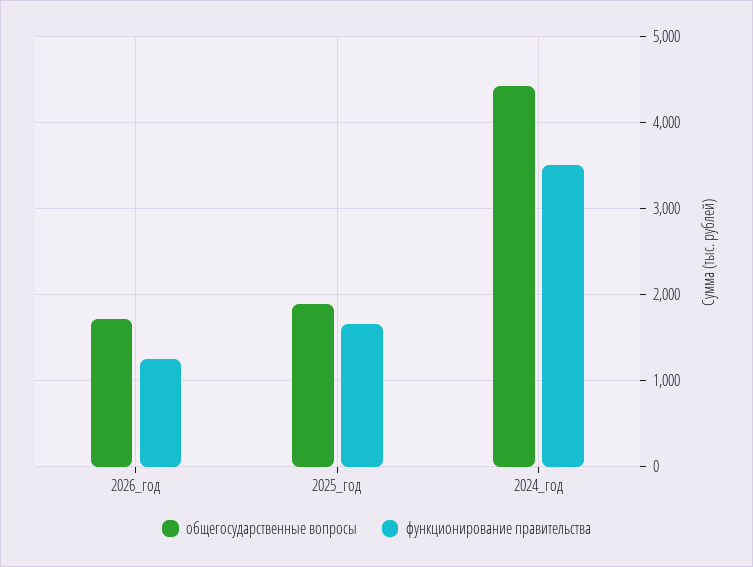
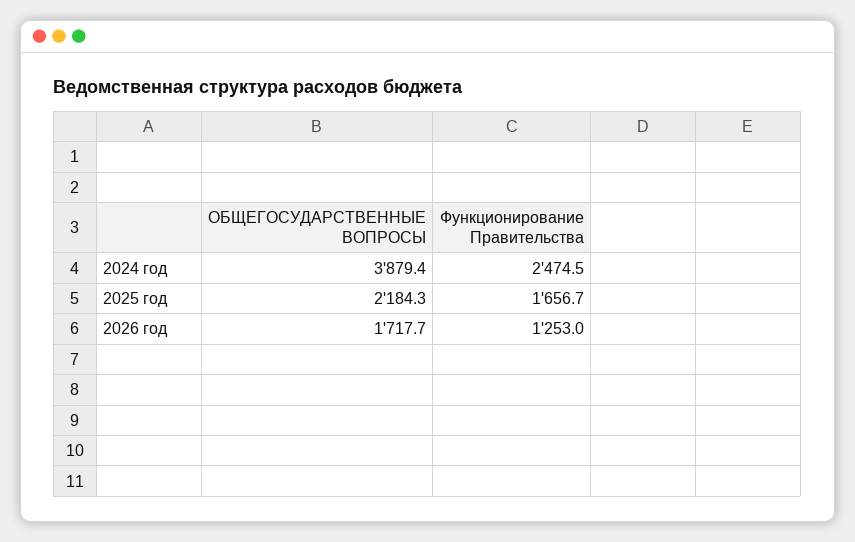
общегосударственные вопросы, 2025_год: 1900 -> 2184.3
общегосударственные вопросы, 2024_год: 4400 -> 3879.4
функционирование правительства, 2024_год: 3500 -> 2474.5

